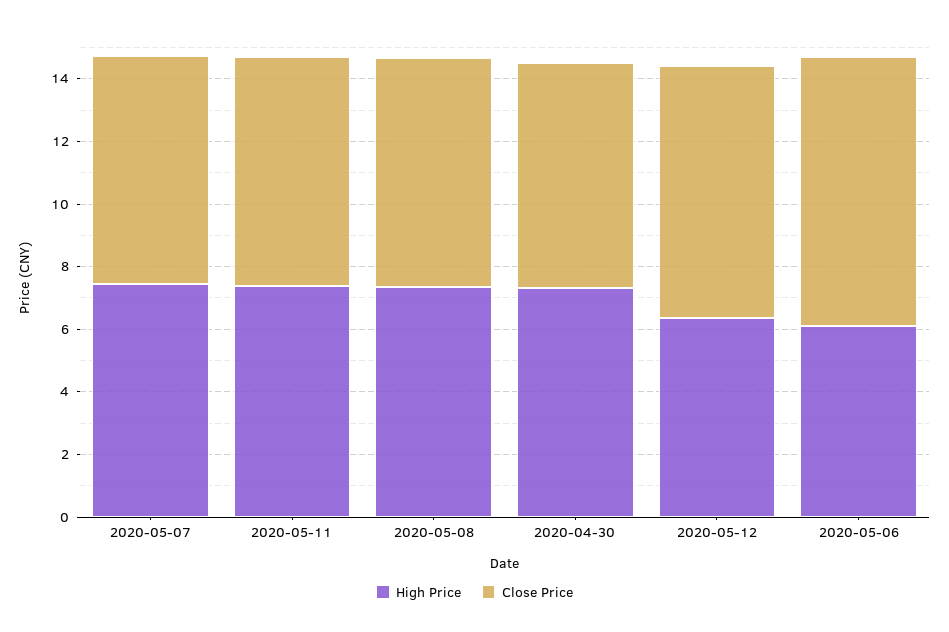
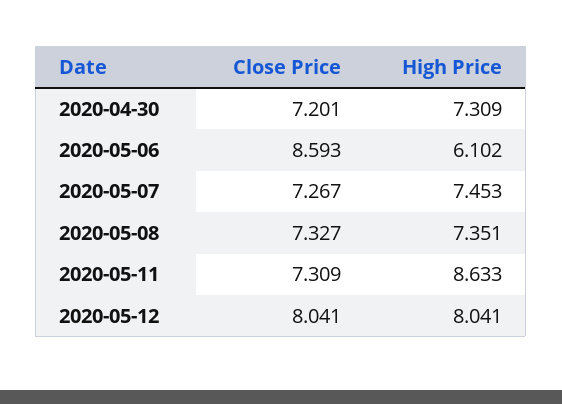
High Price, 2020-05-11: 7.5 -> 8.633
High Price, 2020-05-12: 6.5 -> 8.041

